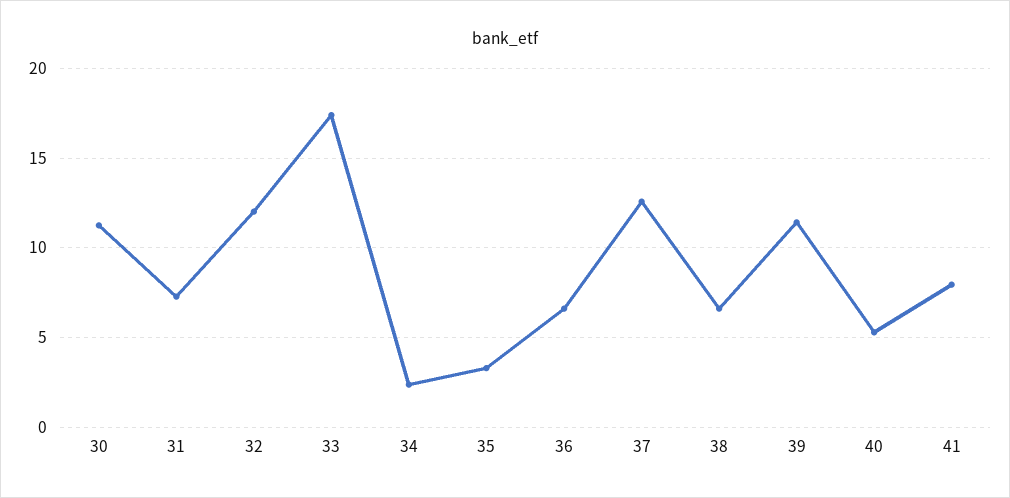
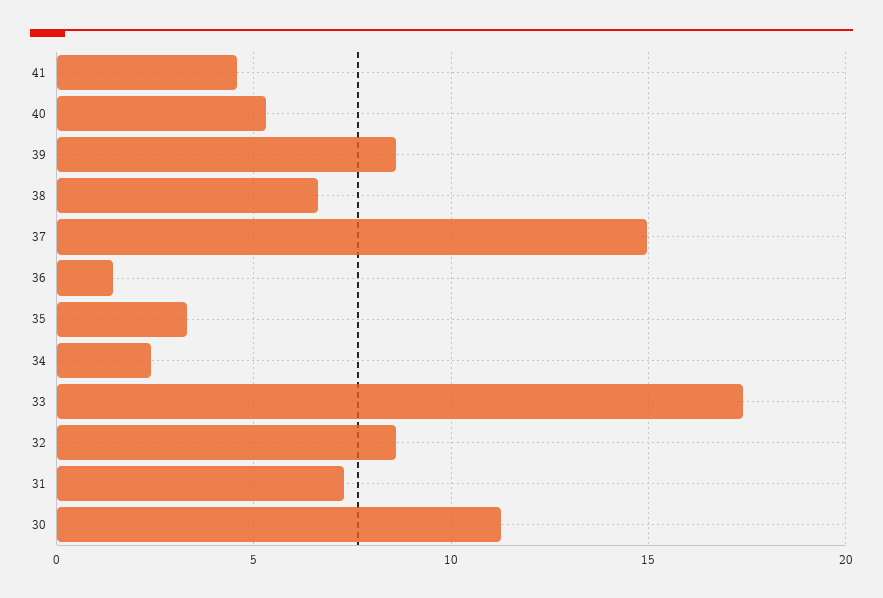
32: 12 -> 8.5
36: 6.5 -> 1.5
37: 12.5 -> 15
39: 11.5 -> 8.5
41: 8 -> 4.5

